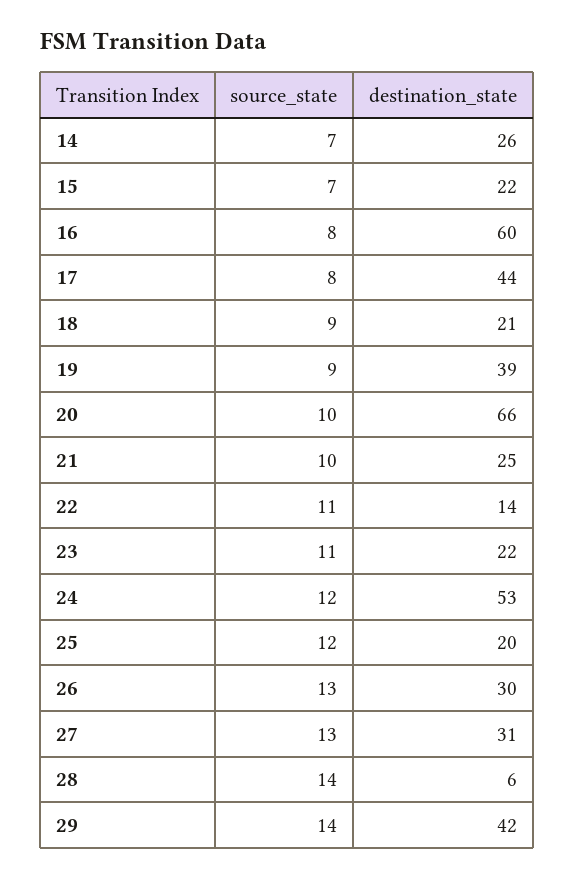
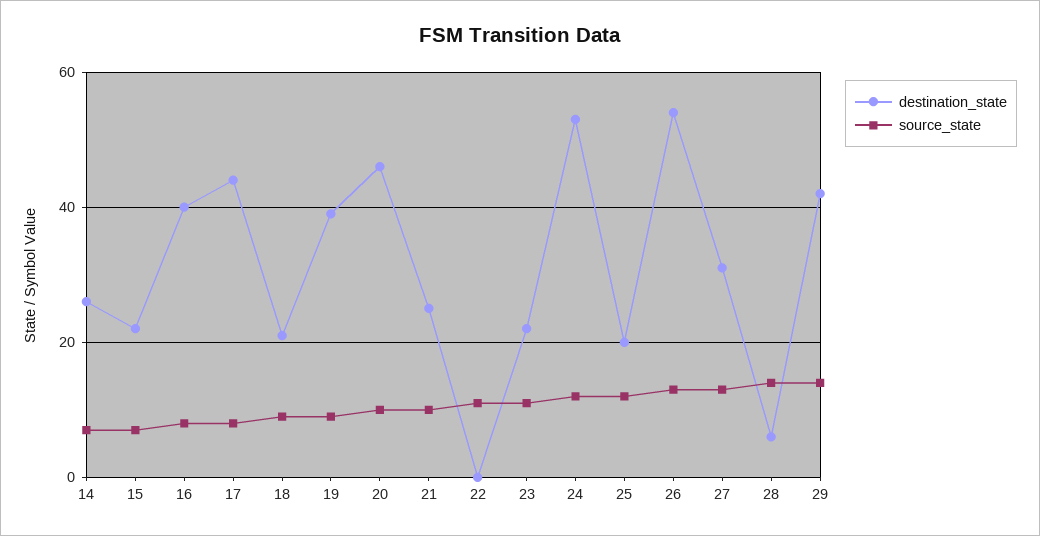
destination_state, 16: 60 -> 40
destination_state, 20: 66 -> 45
destination_state, 22: 14 -> 0
destination_state, 26: 30 -> 55

